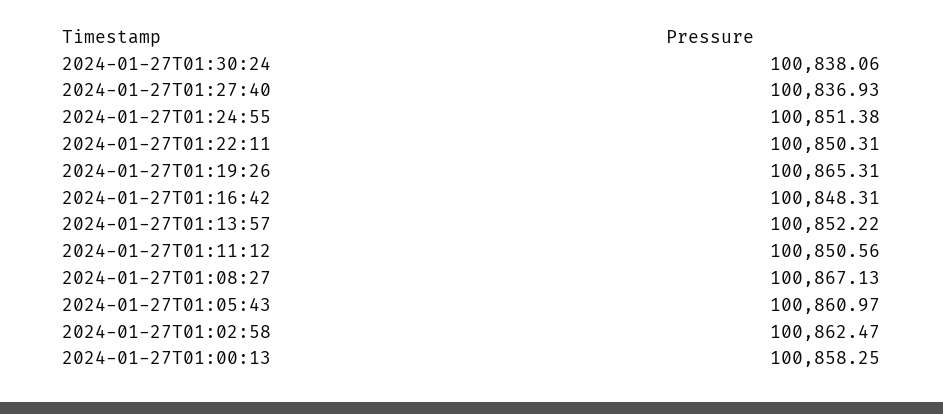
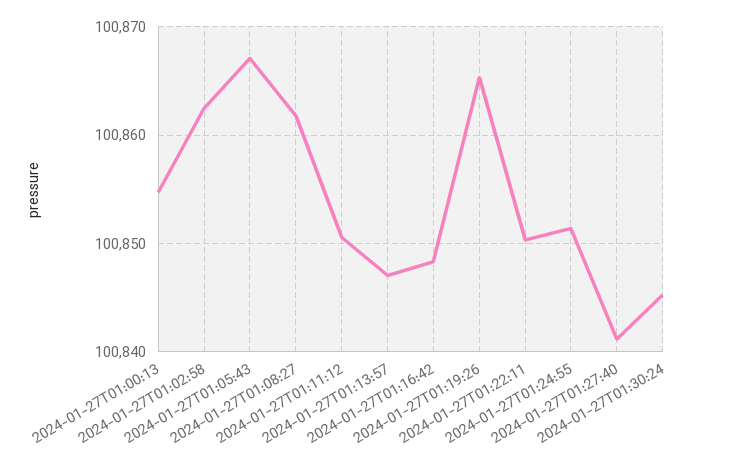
2024-01-27T01:30:24: 100838.06 -> 100845
2024-01-27T01:27:40: 100836.93 -> 100841
2024-01-27T01:13:57: 100852.22 -> 100847
2024-01-27T01:08:27: 100867.13 -> 100862
2024-01-27T01:05:43: 100860.97 -> 100867
2024-01-27T01:00:13: 100858.25 -> 100855

